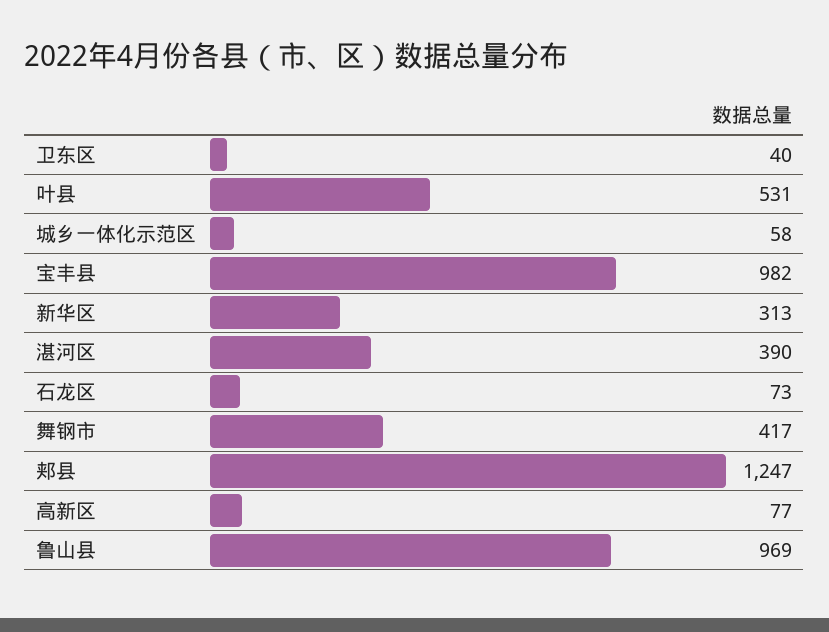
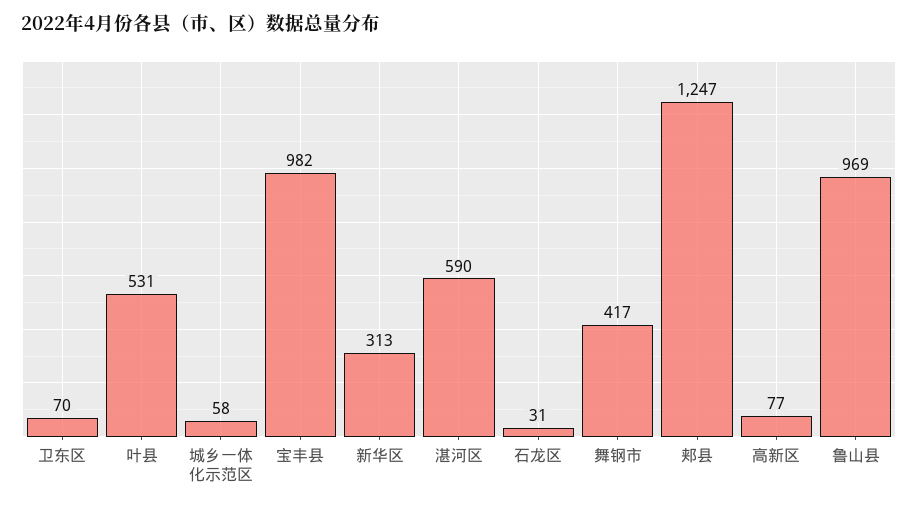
卫东区: 40 -> 70
湛河区: 390 -> 590
石龙区: 73 -> 31

